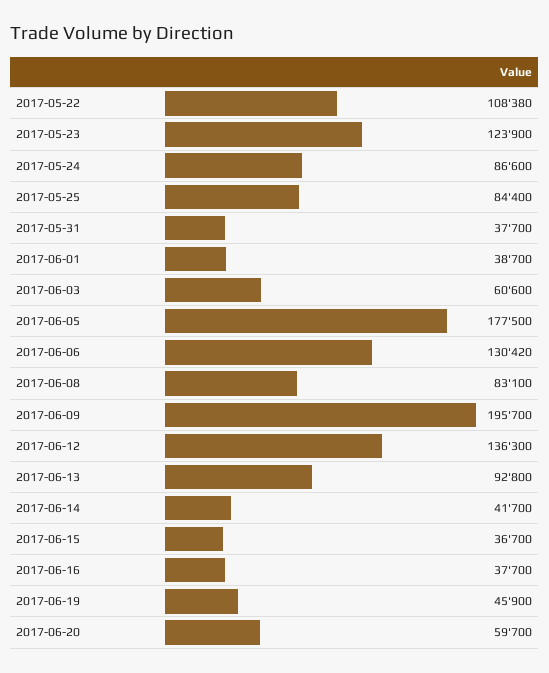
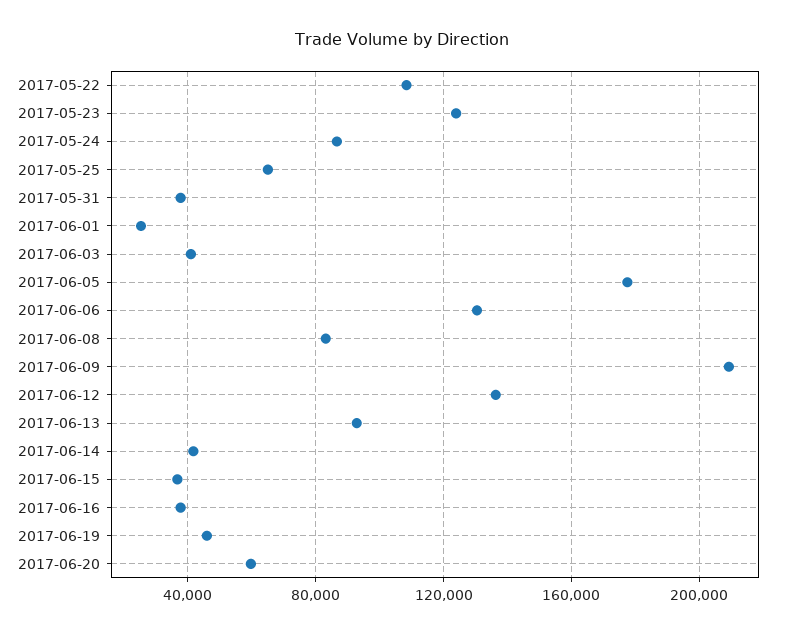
2017-05-25: 84400 -> 65000
2017-06-01: 38700 -> 25000
2017-06-03: 60600 -> 40000
2017-06-09: 195700 -> 210000

